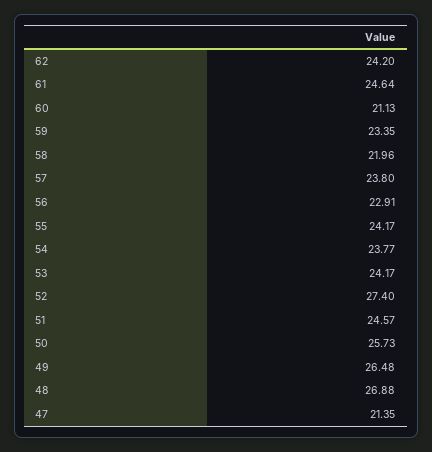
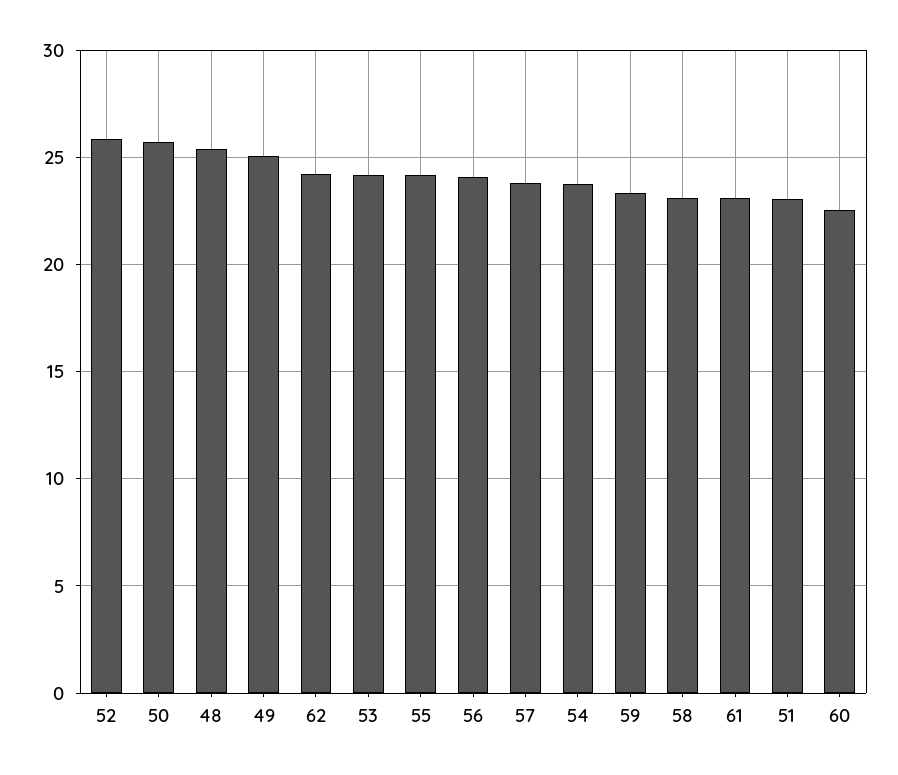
61: 24.64 -> 23
60: 21.13 -> 22.5
58: 21.96 -> 23
56: 22.91 -> 24
52: 27.4 -> 26
51: 24.57 -> 23
49: 26.48 -> 25
48: 26.88 -> 25.5
47: 21.35 -> none

